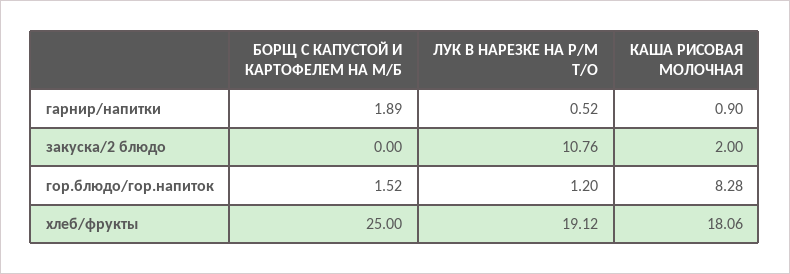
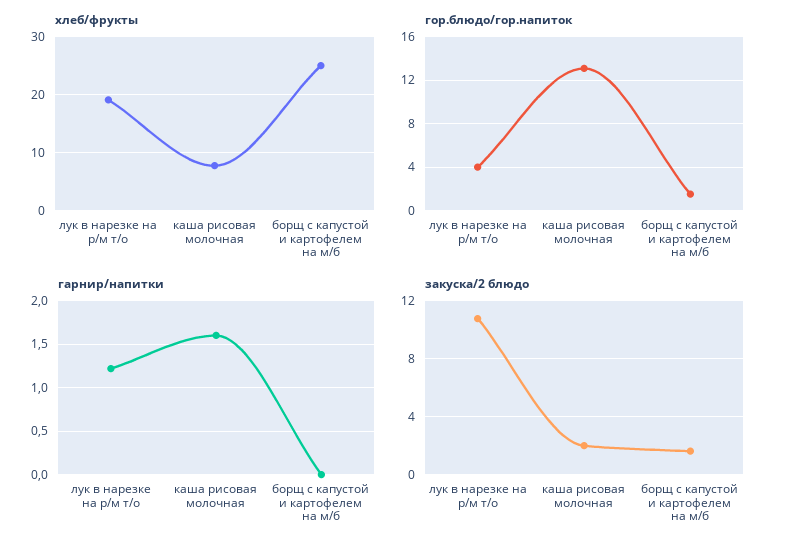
гарнир/напитки, БОРЩ С КАПУСТОЙ И КАРТОФЕЛЕМ НА М/Б: 1.89 -> 0
гарнир/напитки, ЛУК В НАРЕЗКЕ НА Р/М Т/О: 0.52 -> 1.2
гарнир/напитки, КАША РИСОВАЯ МОЛОЧНАЯ: 0.9 -> 1.6
закуска/2 блюдо, БОРЩ С КАПУСТОЙ И КАРТОФЕЛЕМ НА М/Б: 0 -> 1.5
гор.блюдо/гор.напиток, ЛУК В НАРЕЗКЕ НА Р/М Т/О: 1.2 -> 4
гор.блюдо/гор.напиток, КАША РИСОВАЯ МОЛОЧНАЯ: 8.28 -> 13
хлеб/фрукты, КАША РИСОВАЯ МОЛОЧНАЯ: 18.06 -> 8

